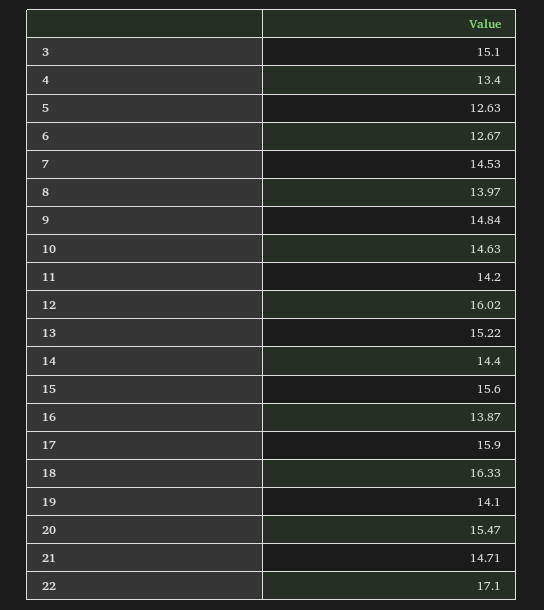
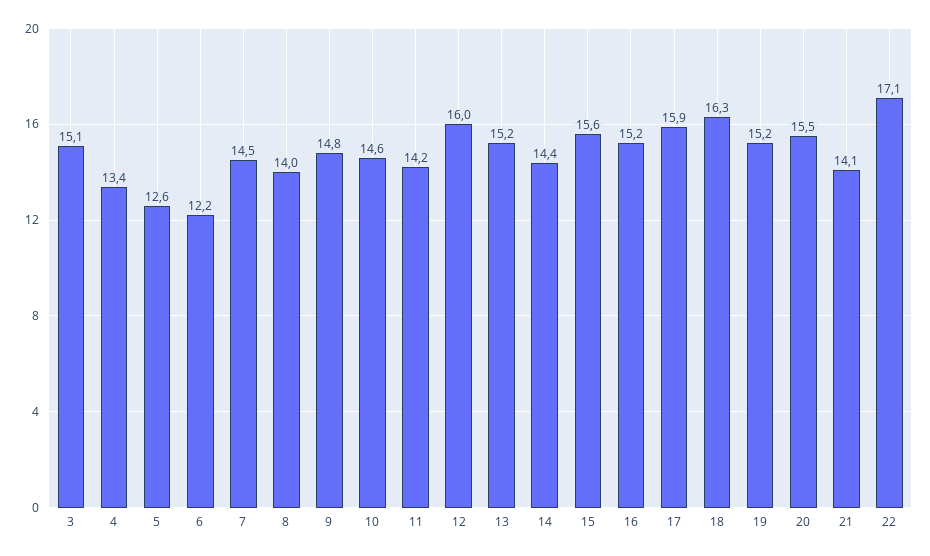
6: 12.67 -> 12.2
16: 13.87 -> 15.2
19: 14.1 -> 15.2
21: 14.71 -> 14.1

